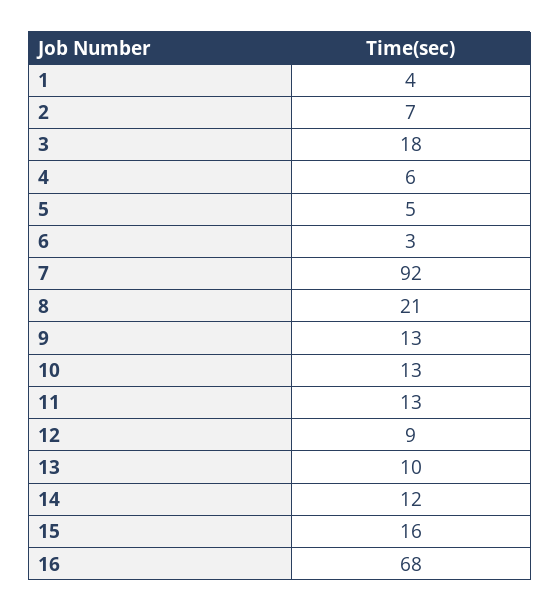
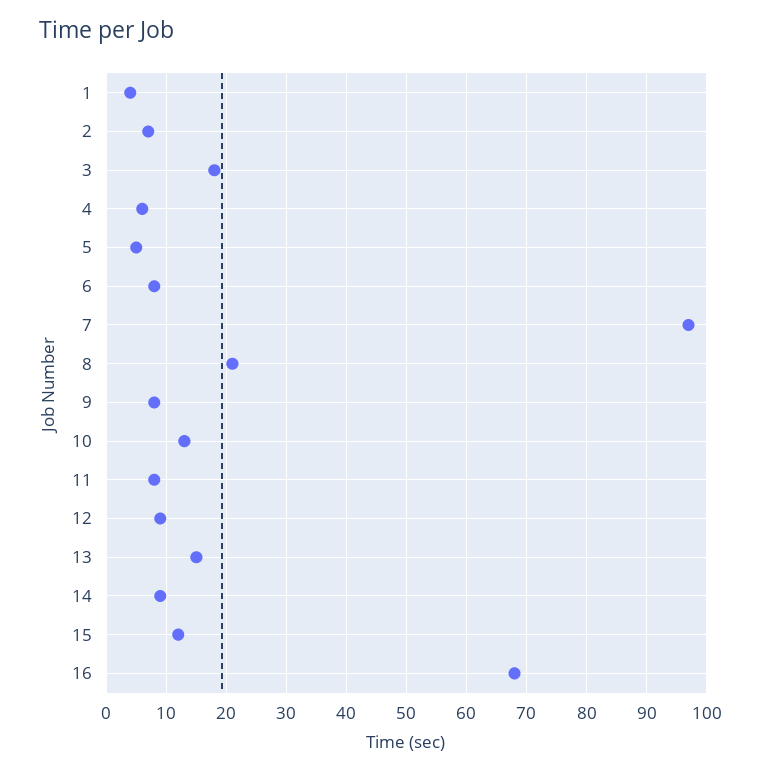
6: 3 -> 8
7: 92 -> 97
9: 13 -> 8
11: 13 -> 8
13: 10 -> 15
14: 12 -> 9
15: 16 -> 12

